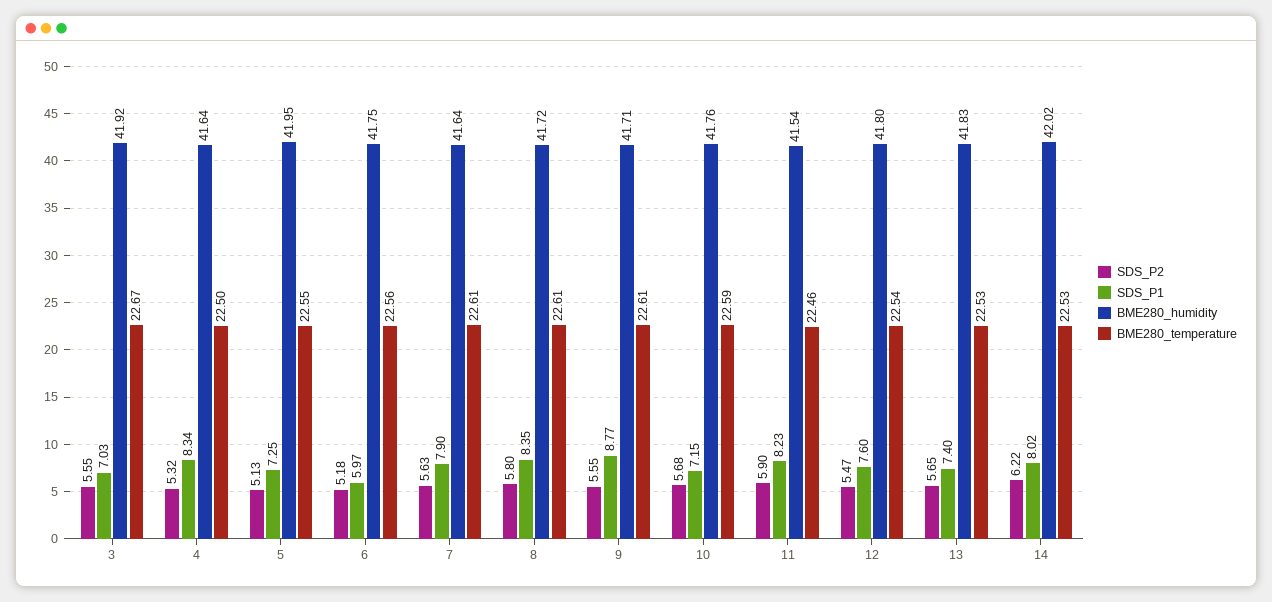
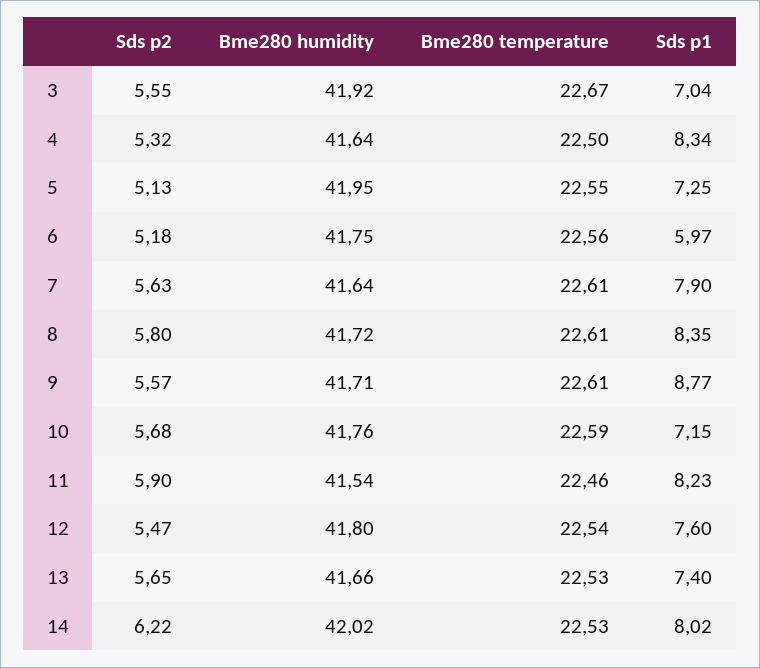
SDS_P1, 3: 7.03 -> 7.04
SDS_P2, 9: 5.55 -> 5.57
BME280_humidity, 13: 41.83 -> 41.66

